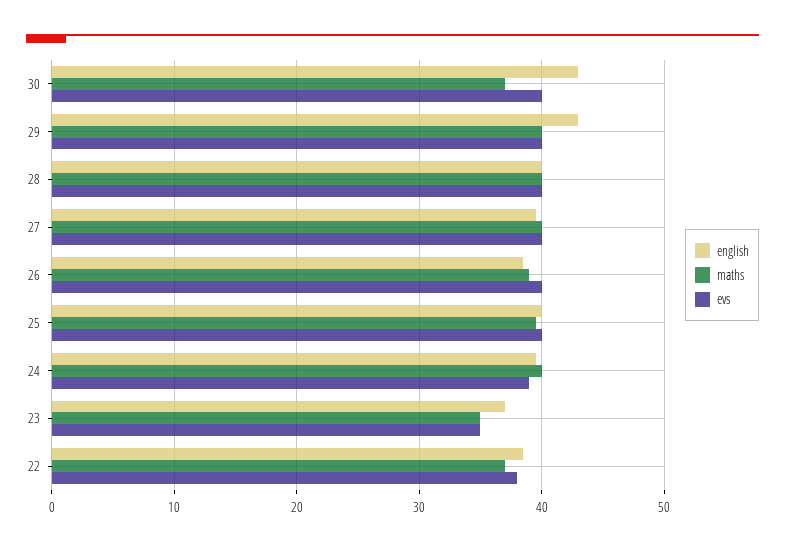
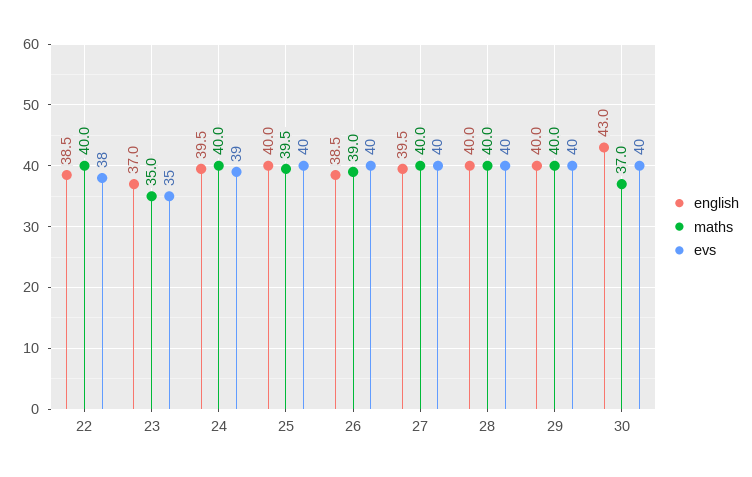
english, 29: 43 -> 40
maths, 22: 37 -> 40

